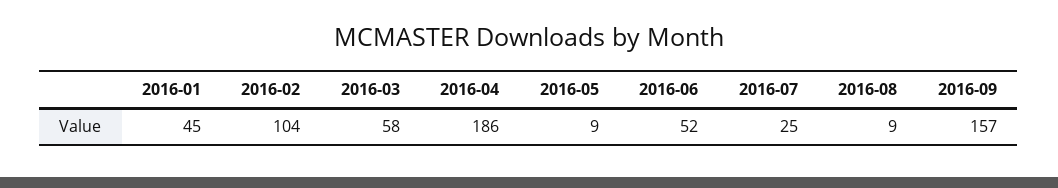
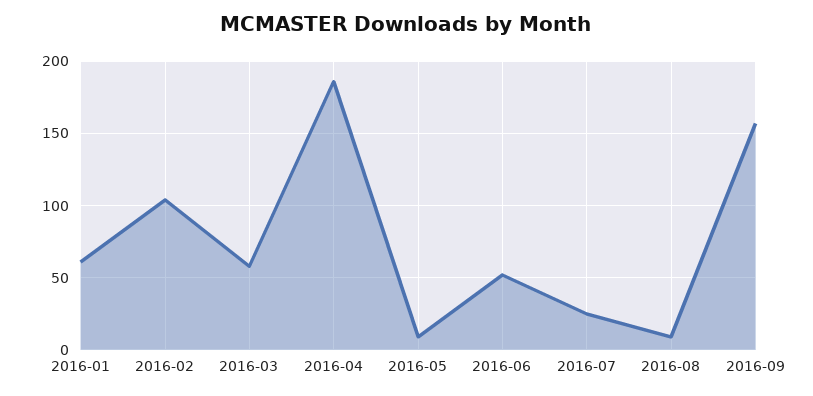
2016-01: 45 -> 60

